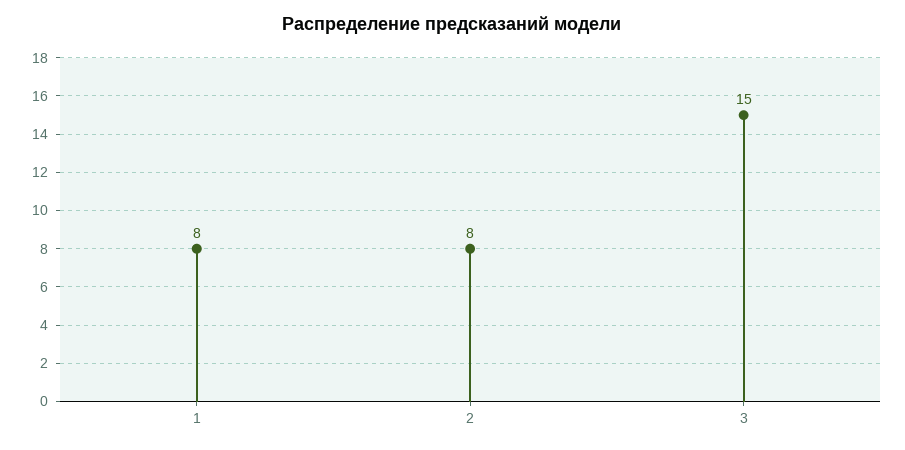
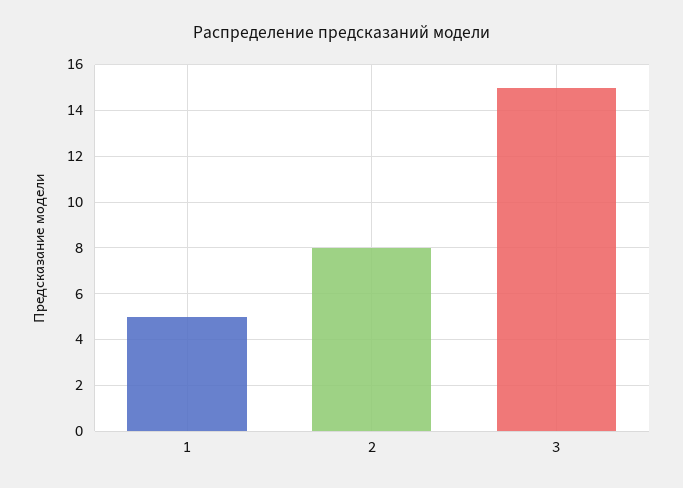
1: 8 -> 5

